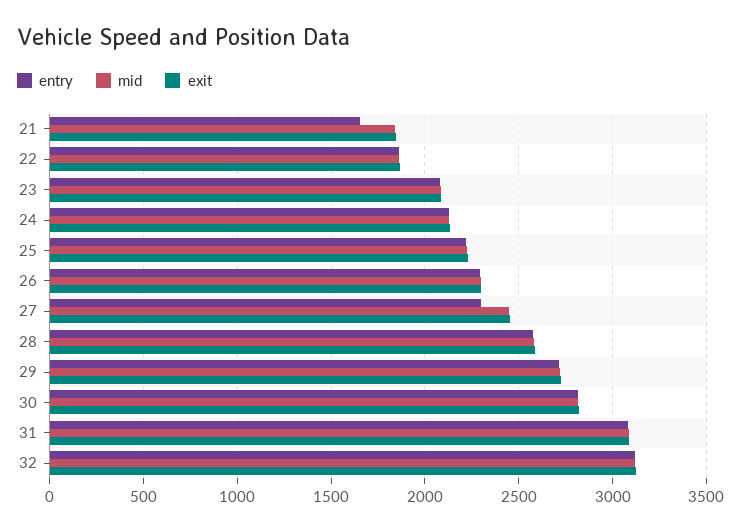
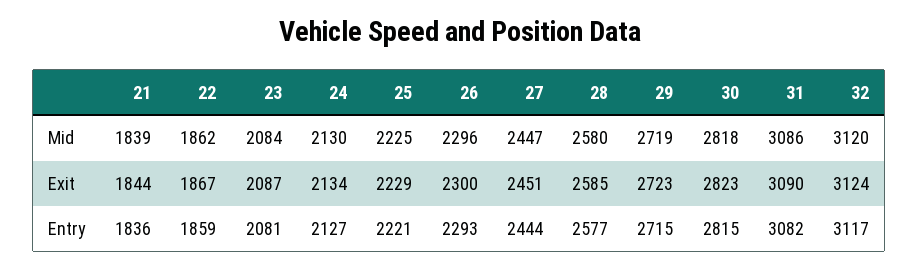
entry, 21: 1650 -> 1836
entry, 27: 2300 -> 2444

